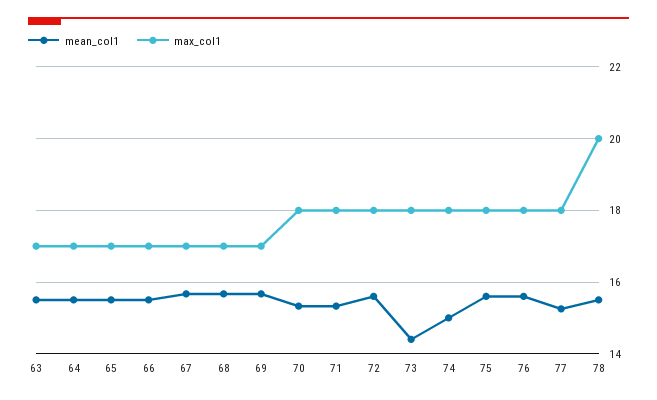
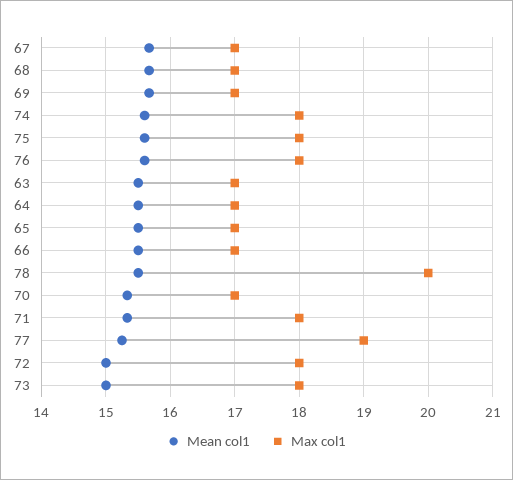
max_col1, 70: 18 -> 17
mean_col1, 72: 15.6 -> 15
mean_col1, 73: 14.4 -> 15
mean_col1, 74: 15 -> 15.6
max_col1, 77: 18 -> 19

